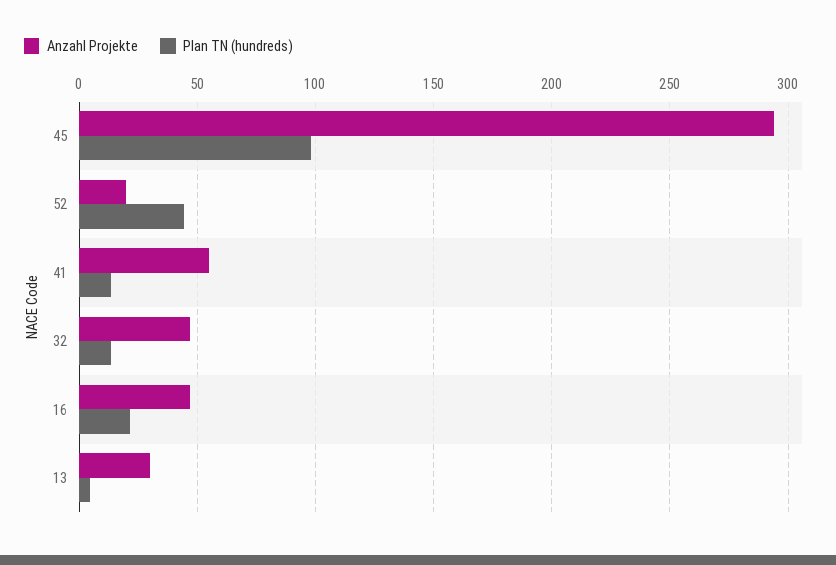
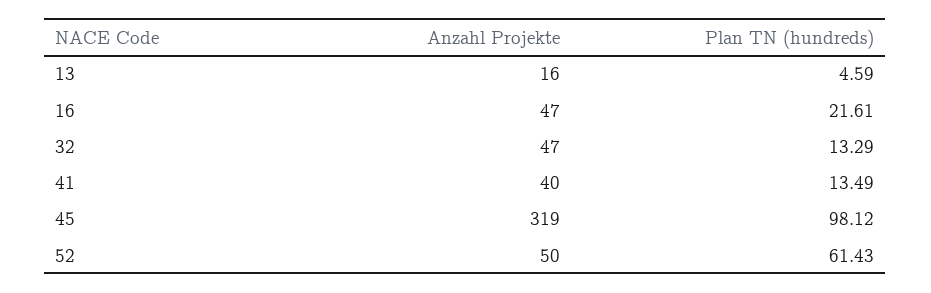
Anzahl Projekte, 45: 295 -> 319
Anzahl Projekte, 52: 20 -> 50
Plan TN (hundreds), 52: 45 -> 61.43
Anzahl Projekte, 41: 55 -> 40
Anzahl Projekte, 13: 30 -> 16

